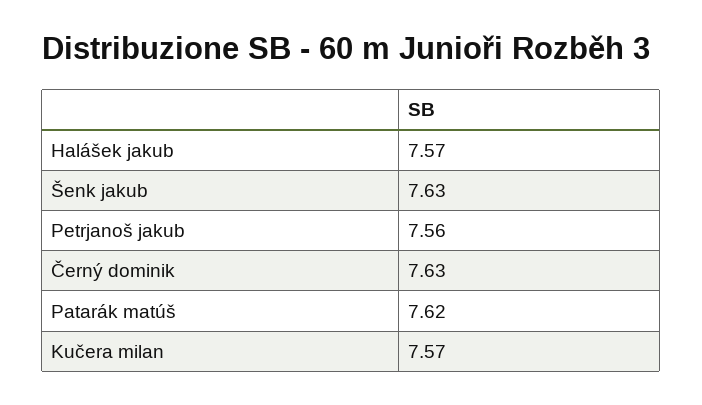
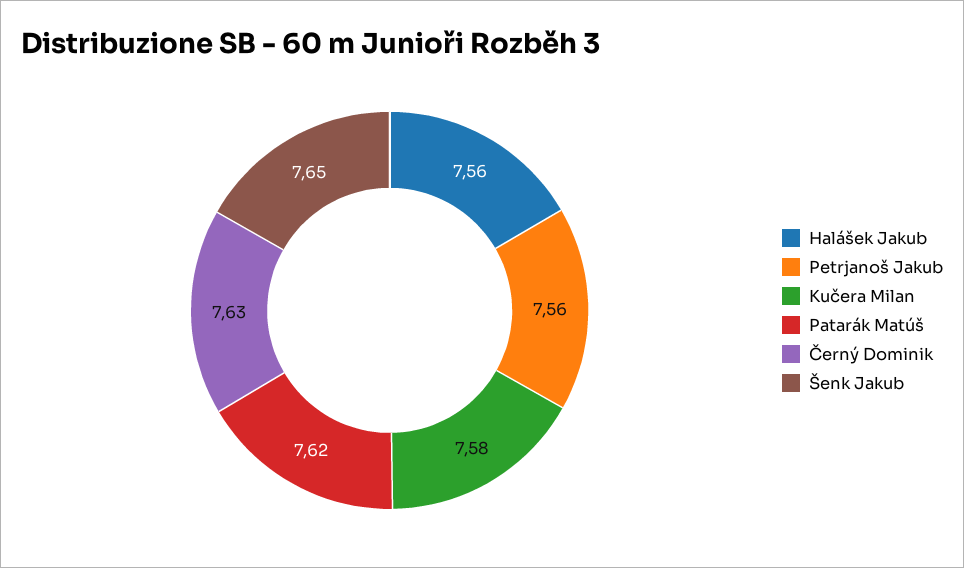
Halášek jakub: 7.57 -> 7.56
Šenk jakub: 7.63 -> 7.65
Kučera milan: 7.57 -> 7.58

